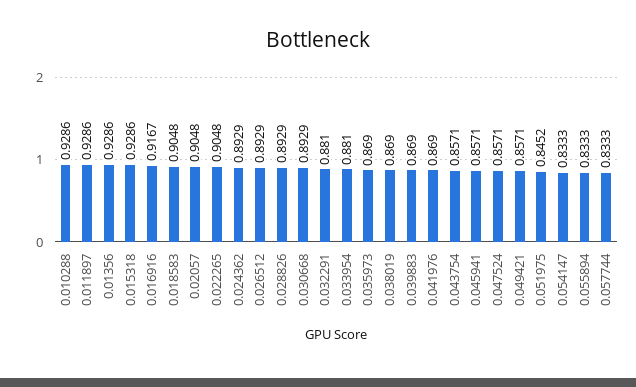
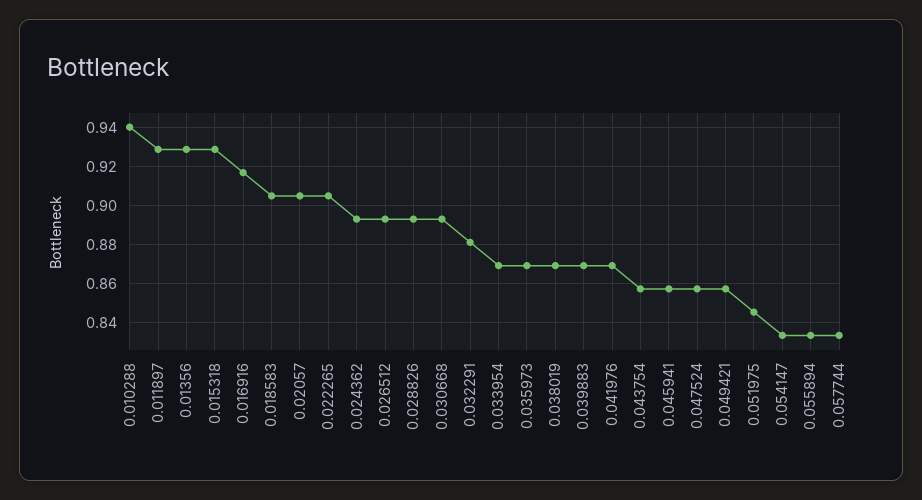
0.010288: 0.9286 -> 0.94
0.033954: 0.881 -> 0.87

